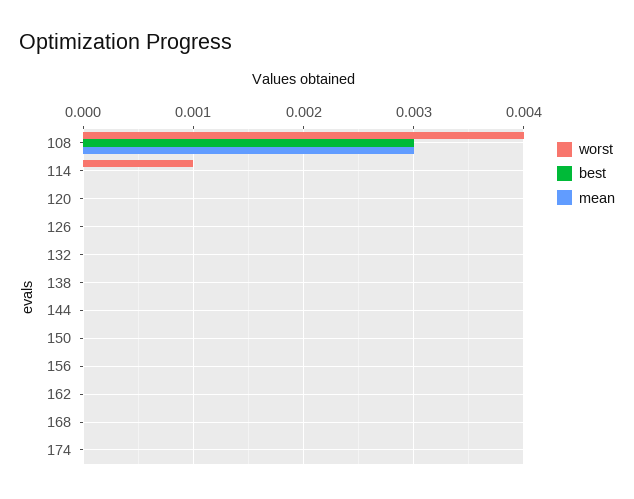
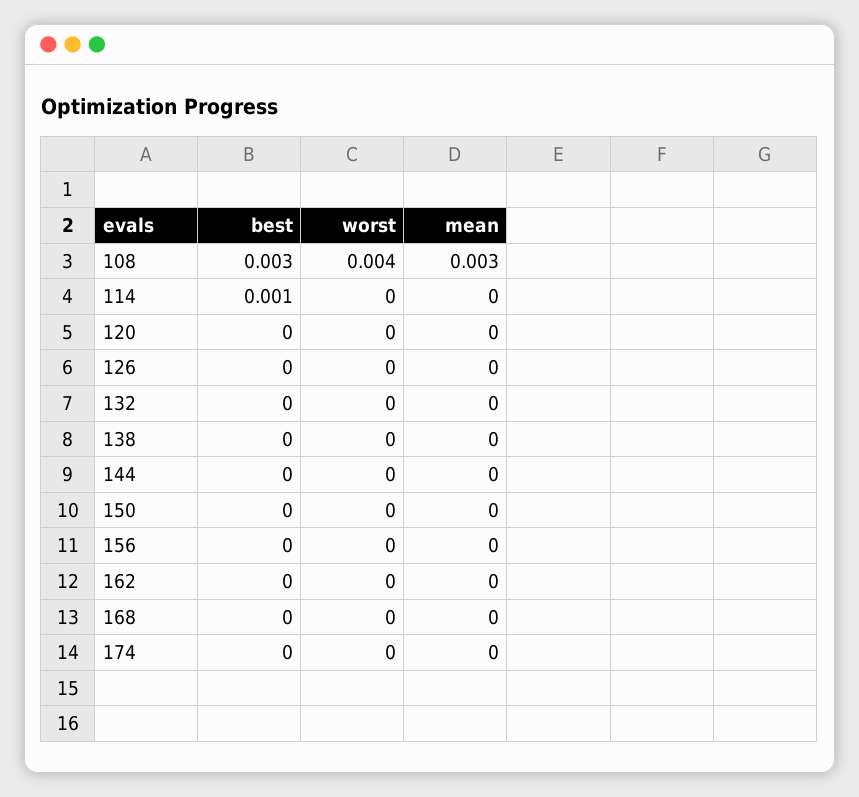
worst, 114: 0.001 -> 0
best, 114: 0 -> 0.001

